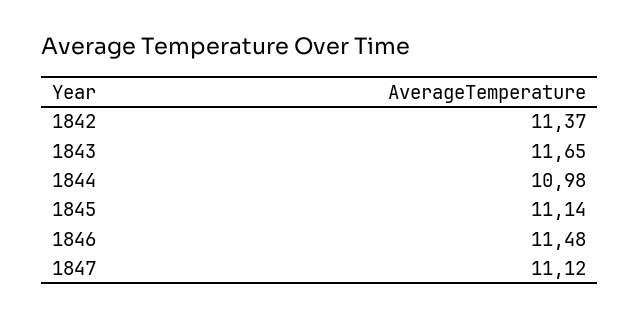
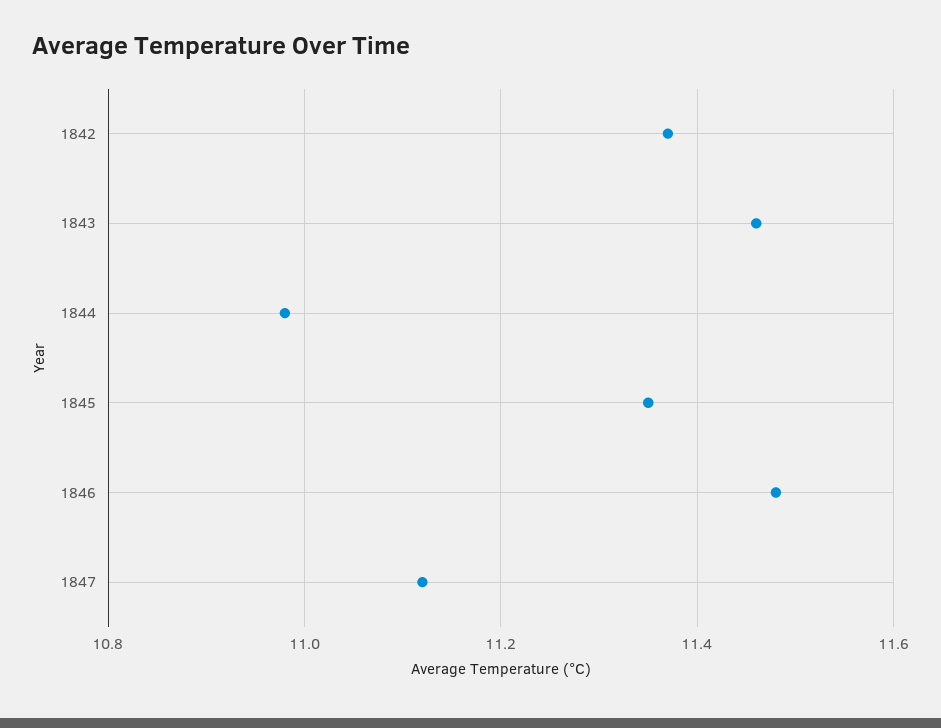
1843: 11.65 -> 11.45
1845: 11.14 -> 11.35

